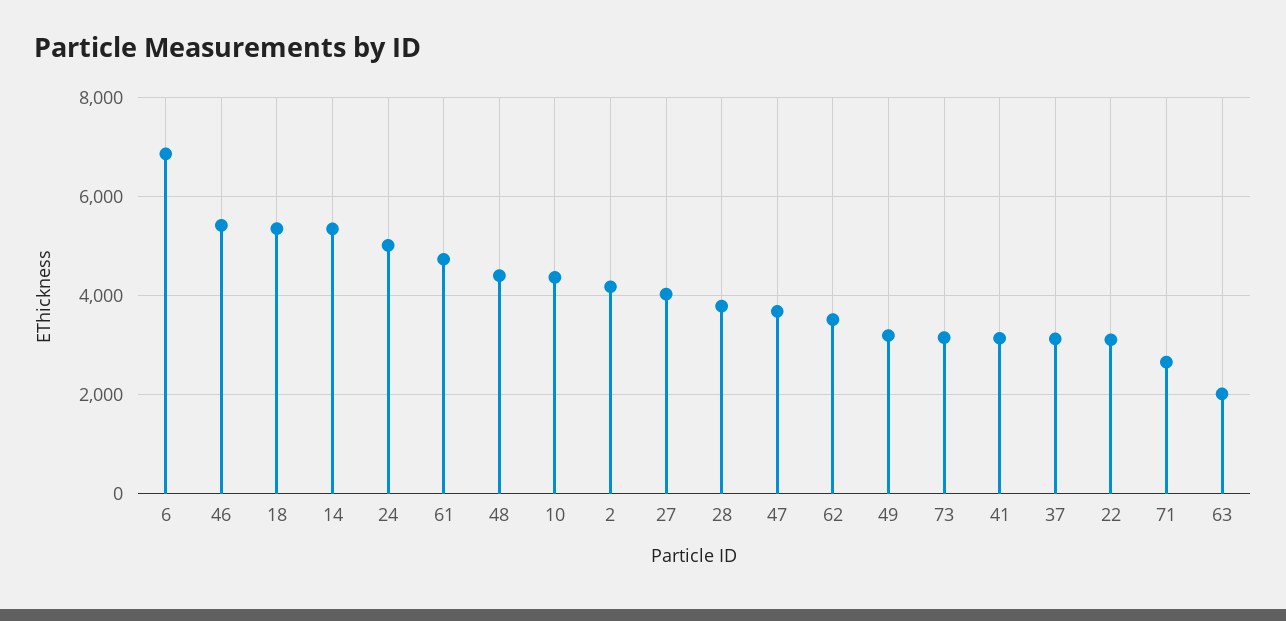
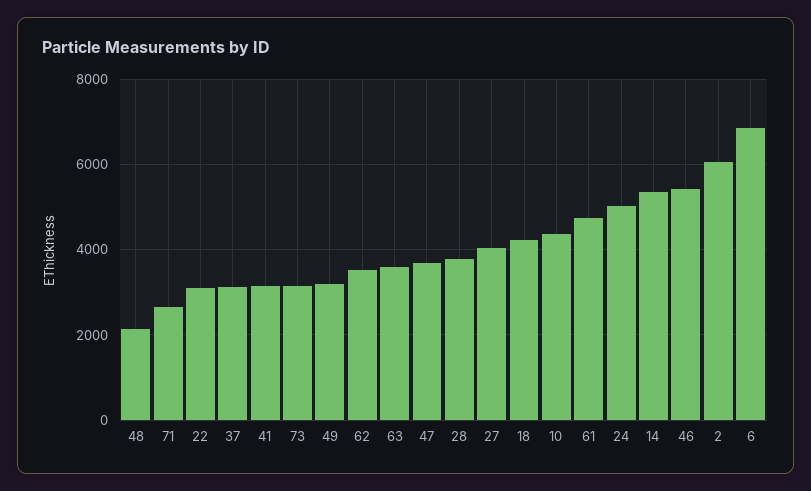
18: 5400 -> 4200
48: 4400 -> 2200
2: 4200 -> 6000
63: 2000 -> 3600

